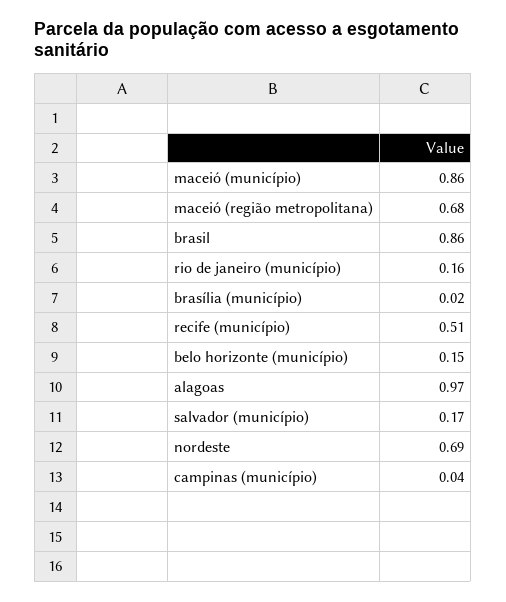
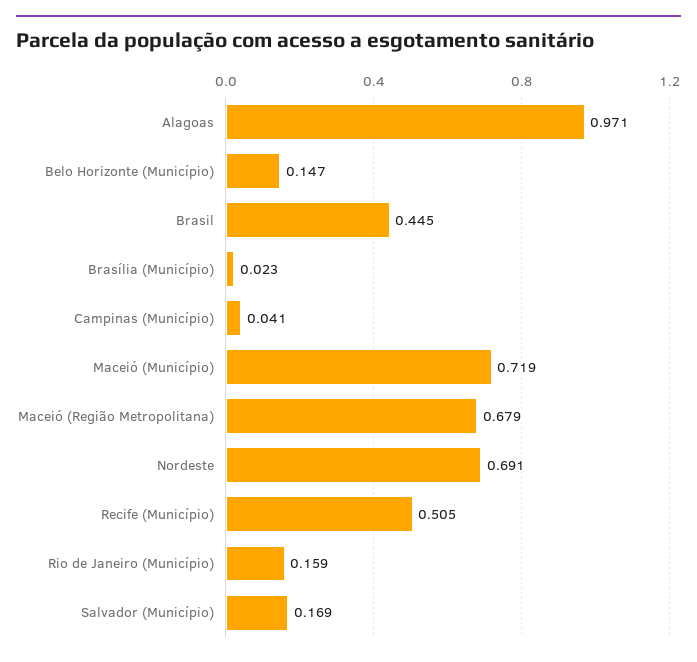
maceió (município): 0.86 -> 0.719
brasil: 0.86 -> 0.445

